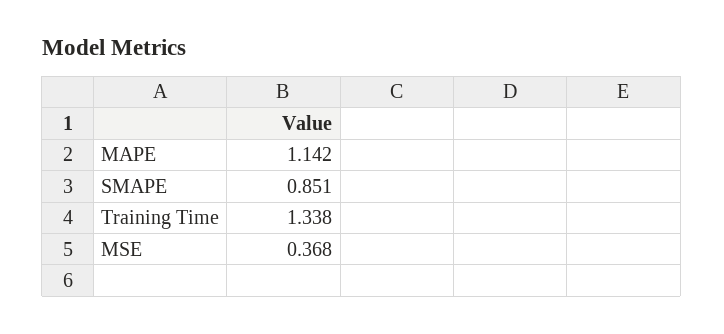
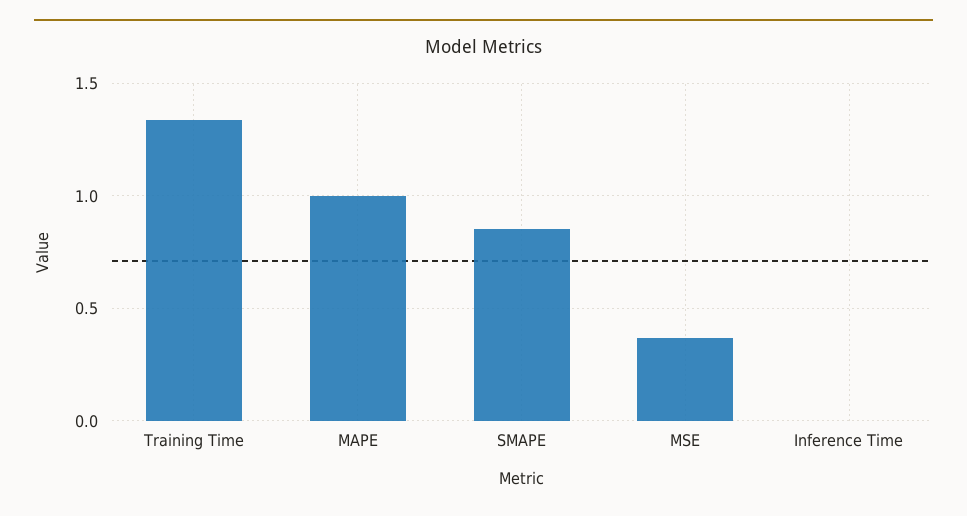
MAPE: 1.142 -> 1
Inference Time: none -> 0

